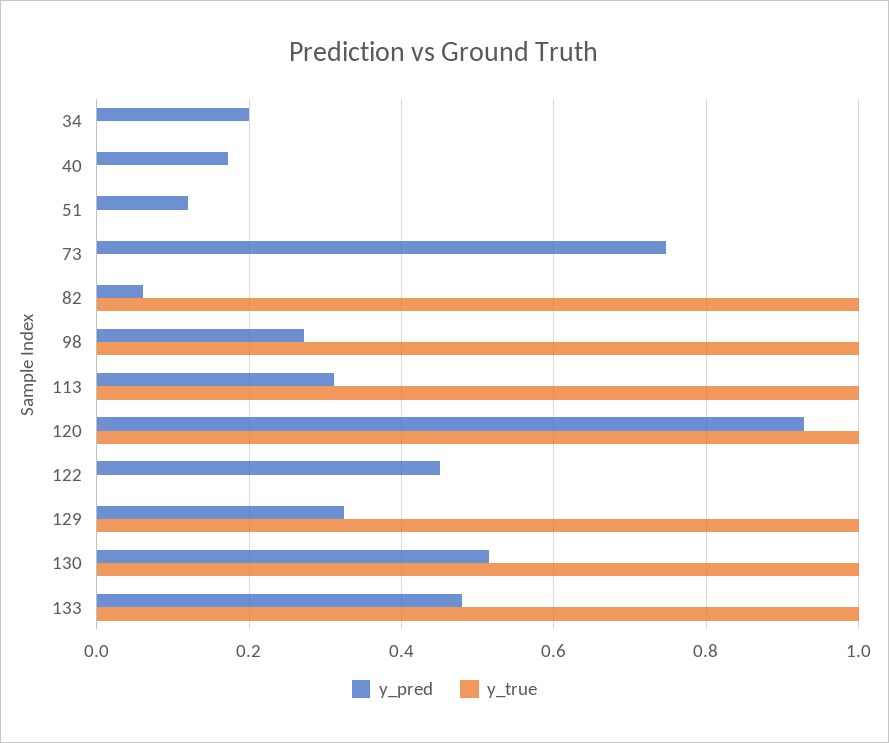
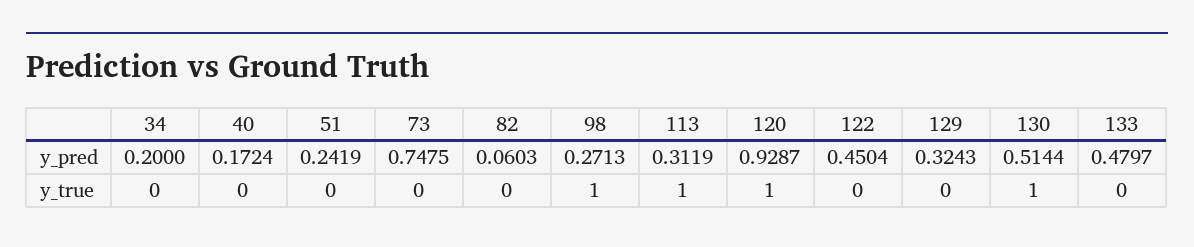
y_pred, 51: 0.12 -> 0.2419
y_true, 82: 1 -> 0
y_true, 129: 1 -> 0
y_true, 133: 1 -> 0

